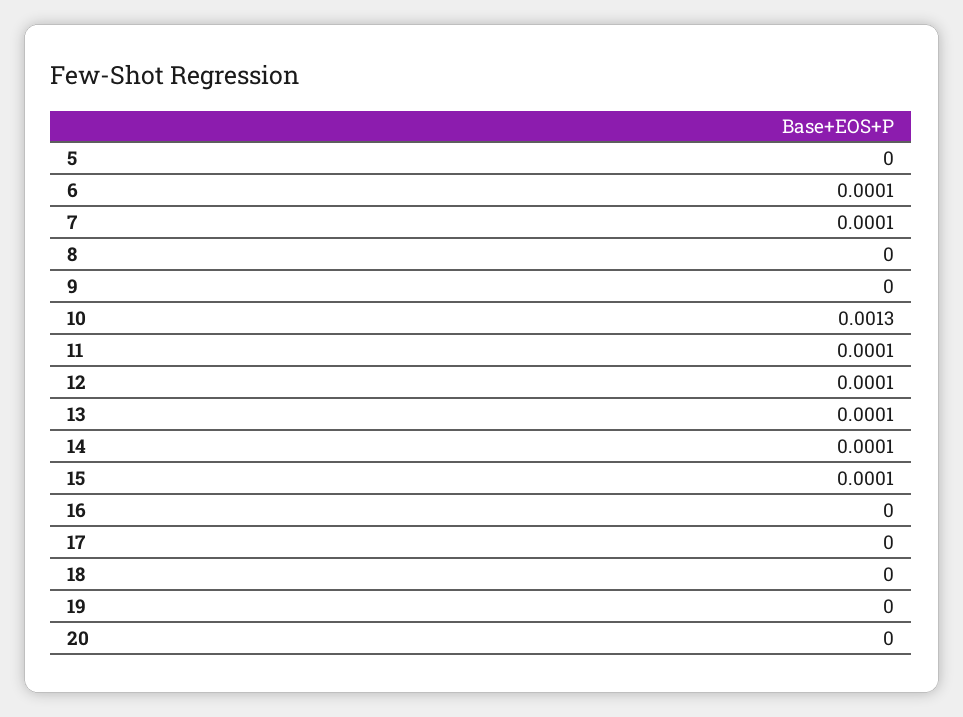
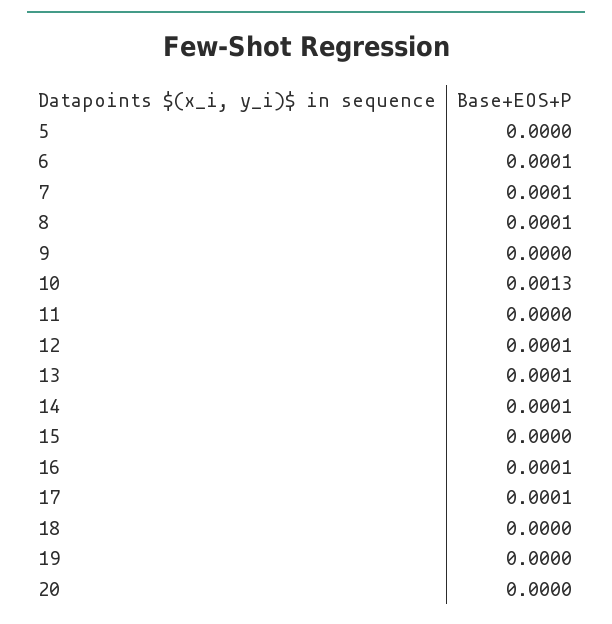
8: 0 -> 0.0001
11: 0.0001 -> 0
15: 0.0001 -> 0
16: 0 -> 0.0001
17: 0 -> 0.0001

